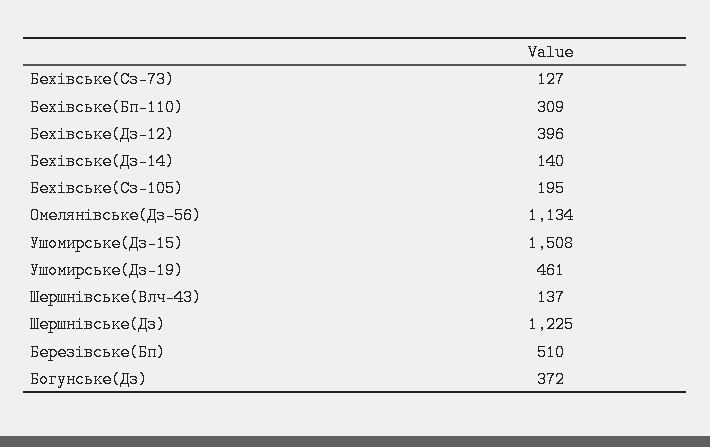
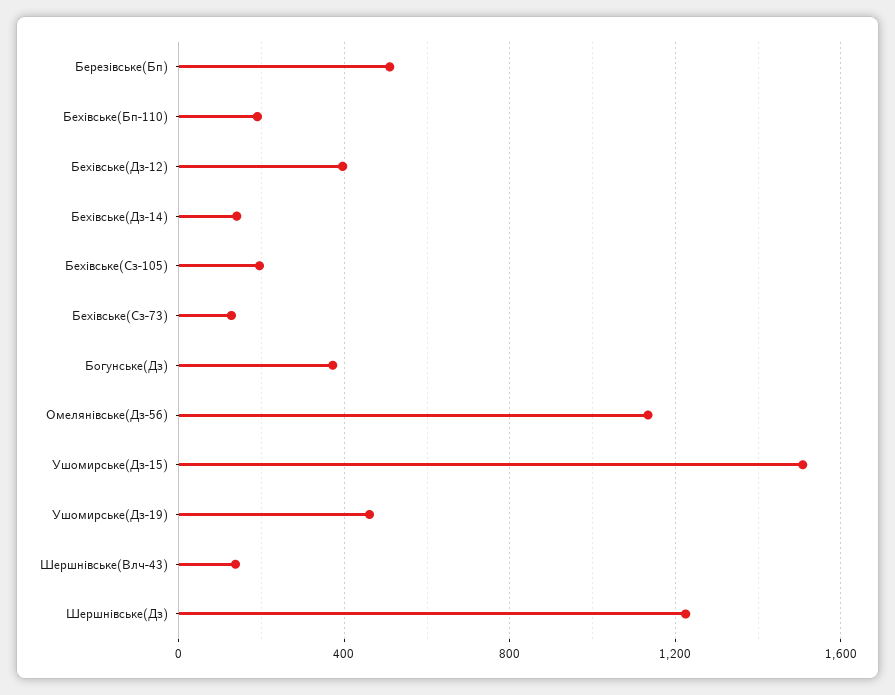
Бехівське(Бп-110): 309 -> 200

